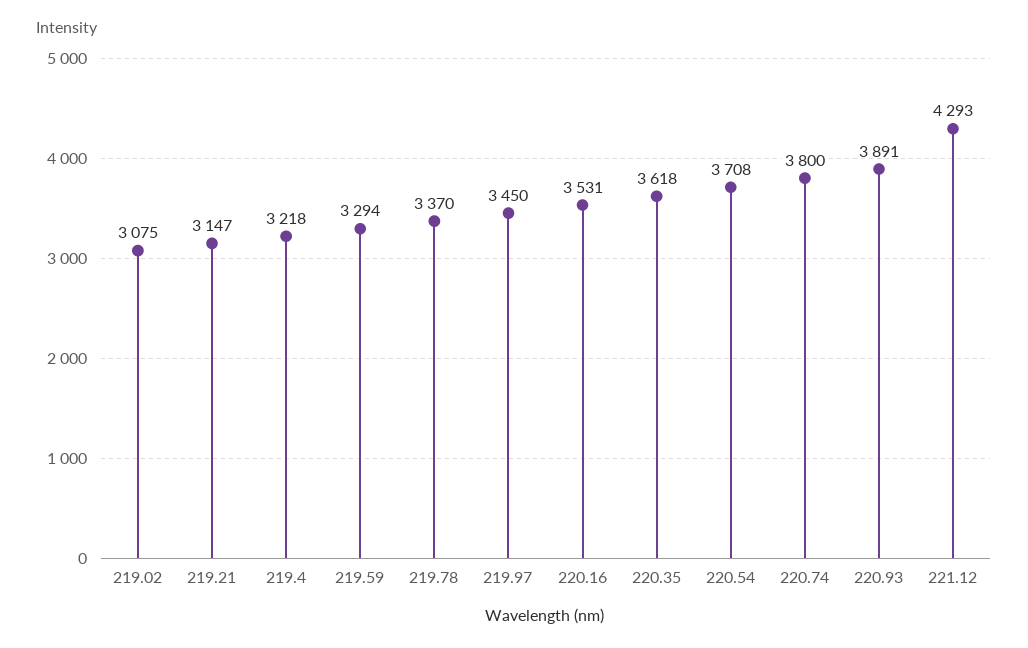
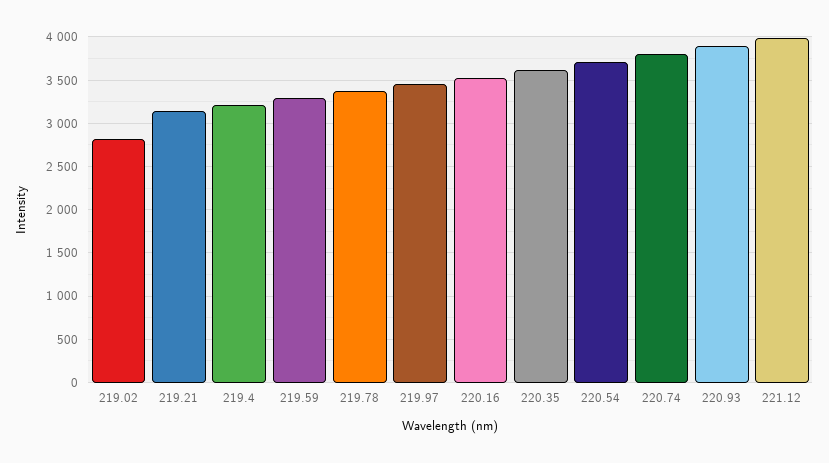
219.02: 3075 -> 2800
221.12: 4293 -> 4000

